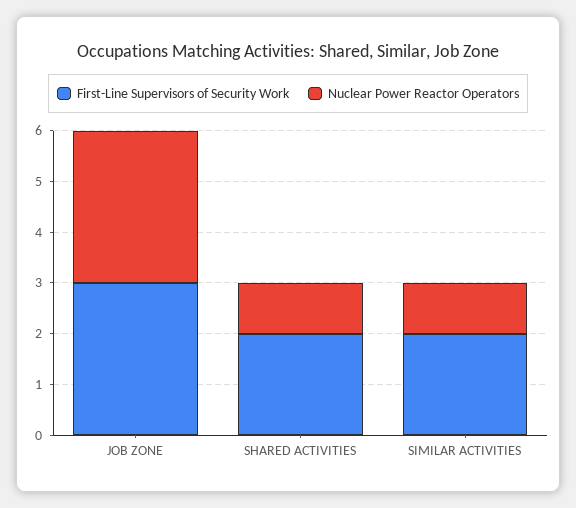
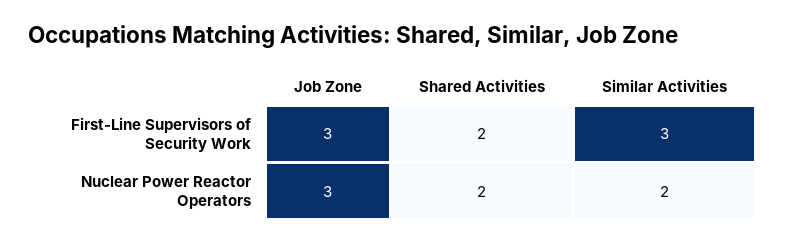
Nuclear Power Reactor Operators, SHARED ACTIVITIES: 1 -> 2
First-Line Supervisors of Security Work, SIMILAR ACTIVITIES: 2 -> 3
Nuclear Power Reactor Operators, SIMILAR ACTIVITIES: 1 -> 2

